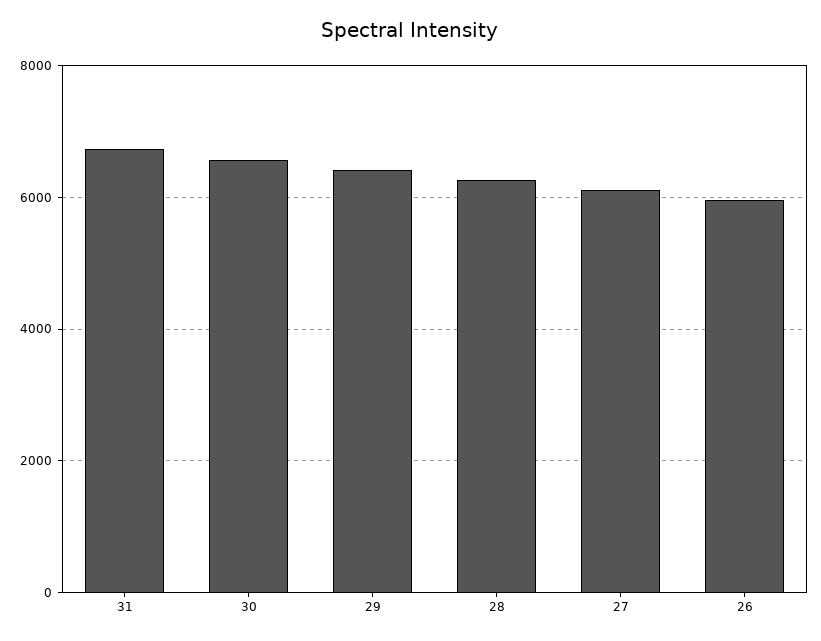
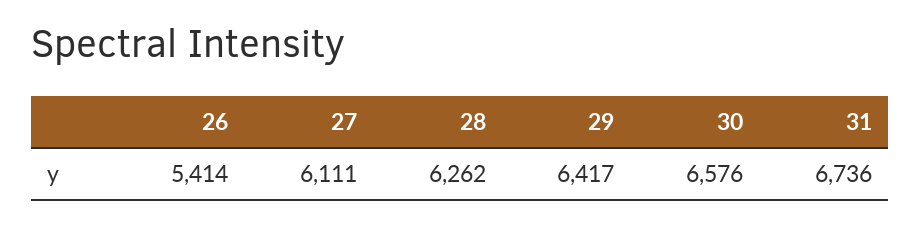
26: 6000 -> 5414

